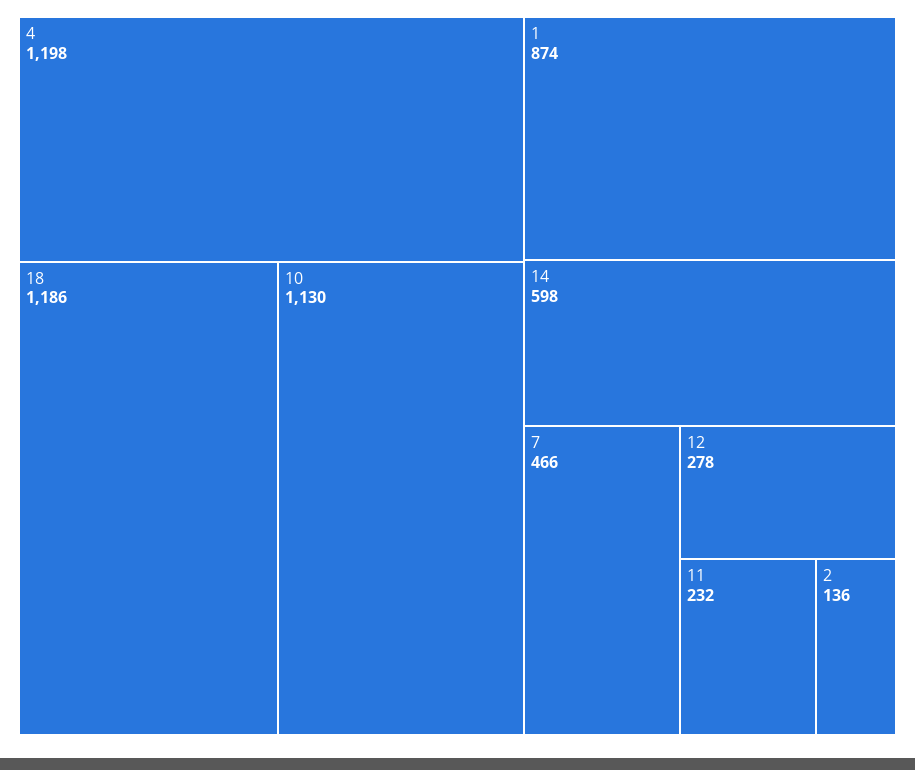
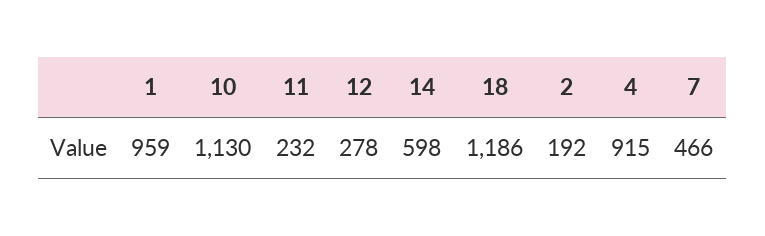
4: 1198 -> 915
1: 874 -> 959
2: 136 -> 192

